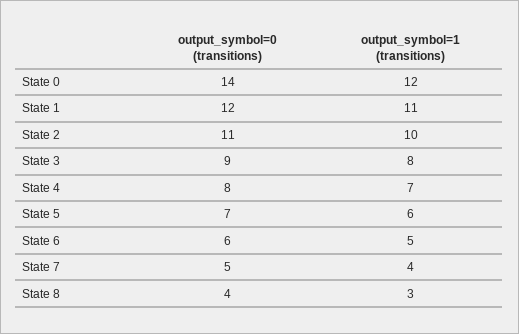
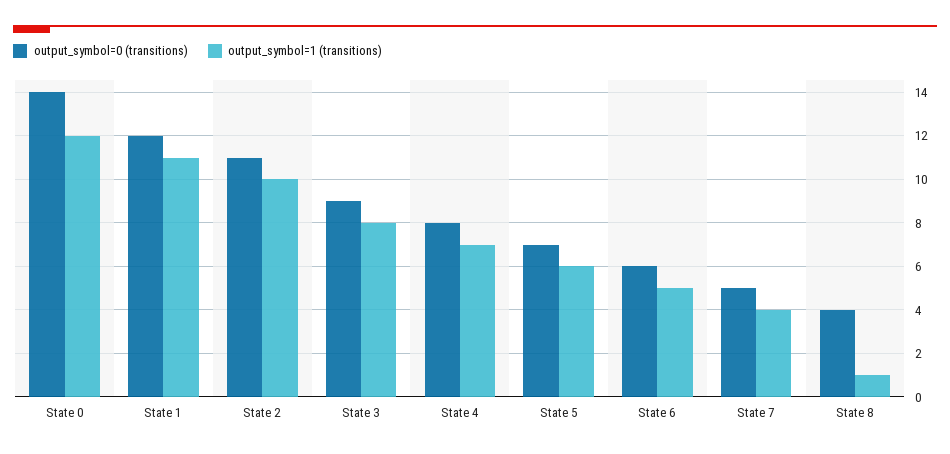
output_symbol=1 (transitions), State 8: 3 -> 1

